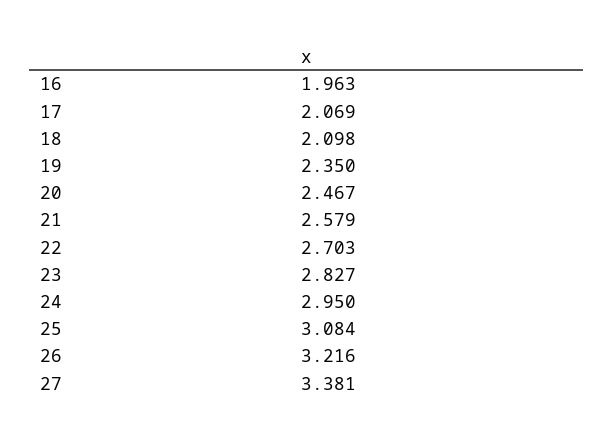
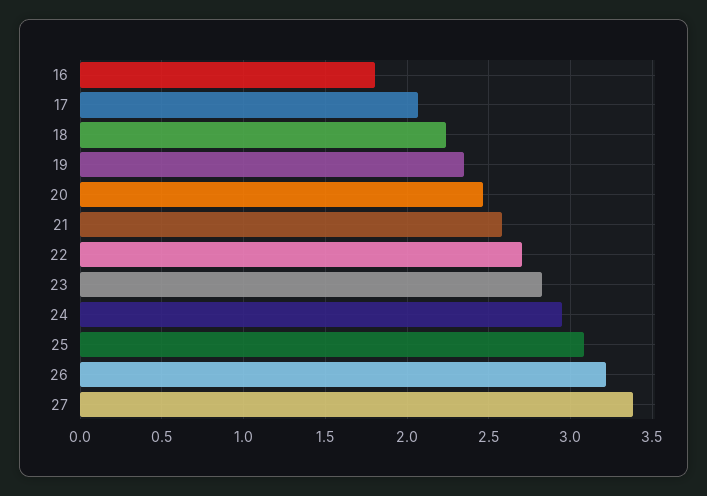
16: 1.963 -> 1.8
18: 2.098 -> 2.25

